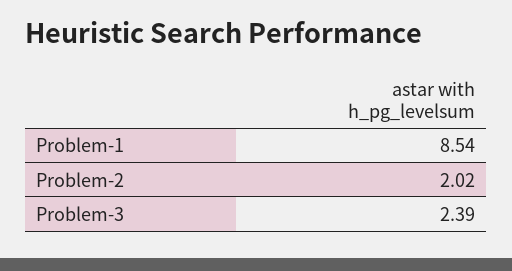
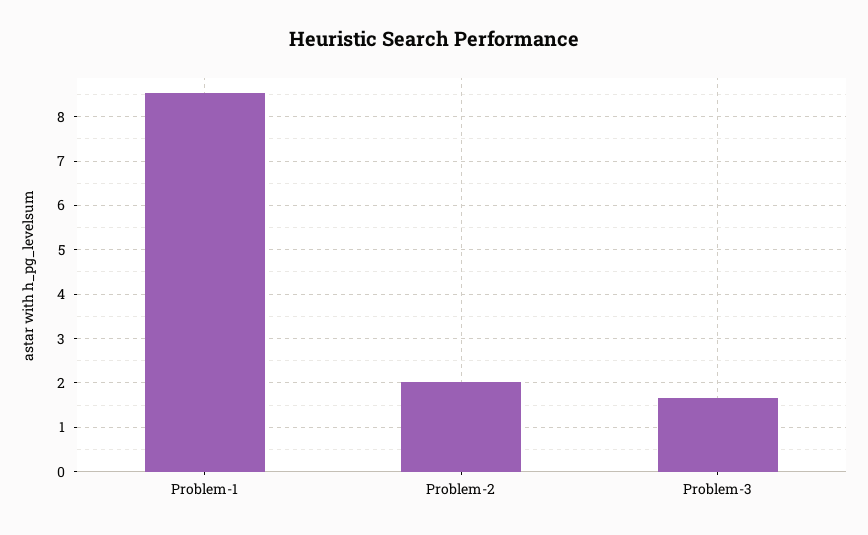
Problem-3: 2.39 -> 1.6

